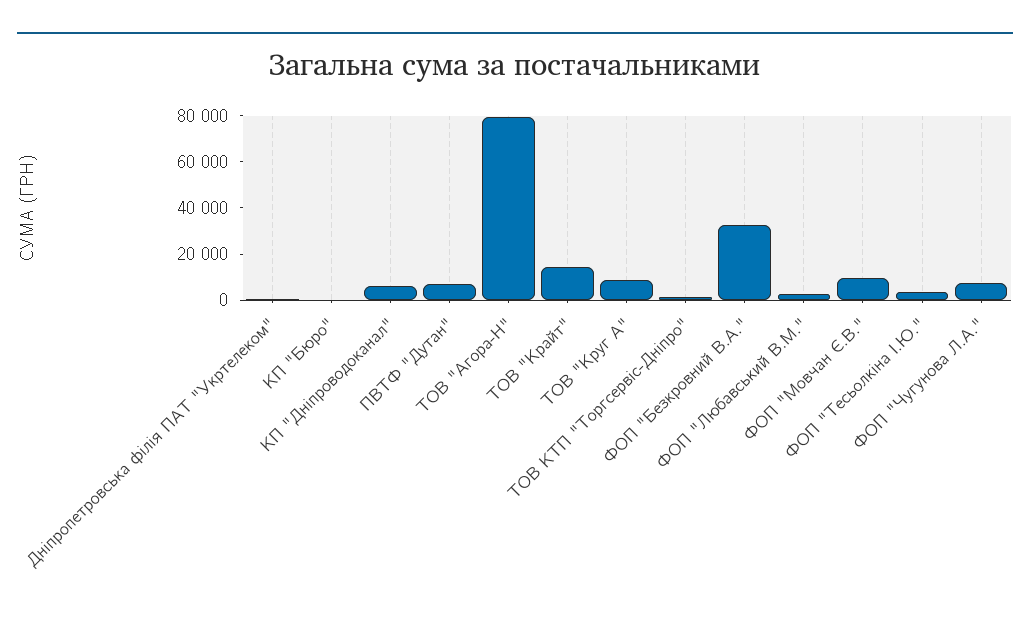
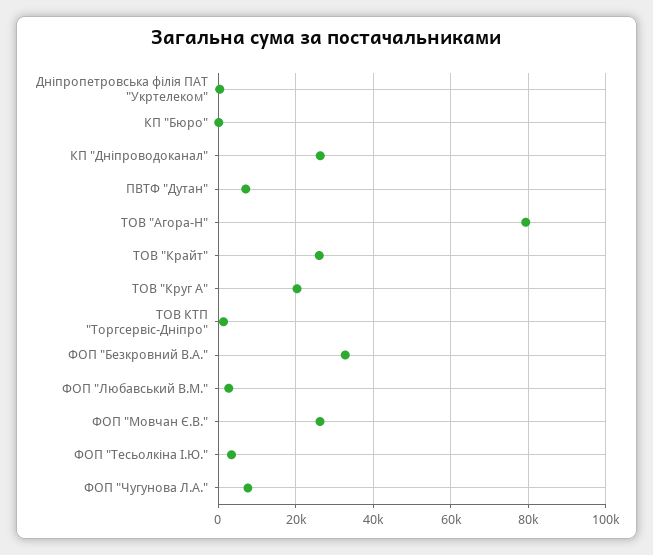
КП "Дніпроводоканал": 5000 -> 26000
ТОВ "Крайт": 15000 -> 26000
ТОВ "Круг А": 10000 -> 20000
ФОП "Мовчан Є.В.": 10000 -> 26000

